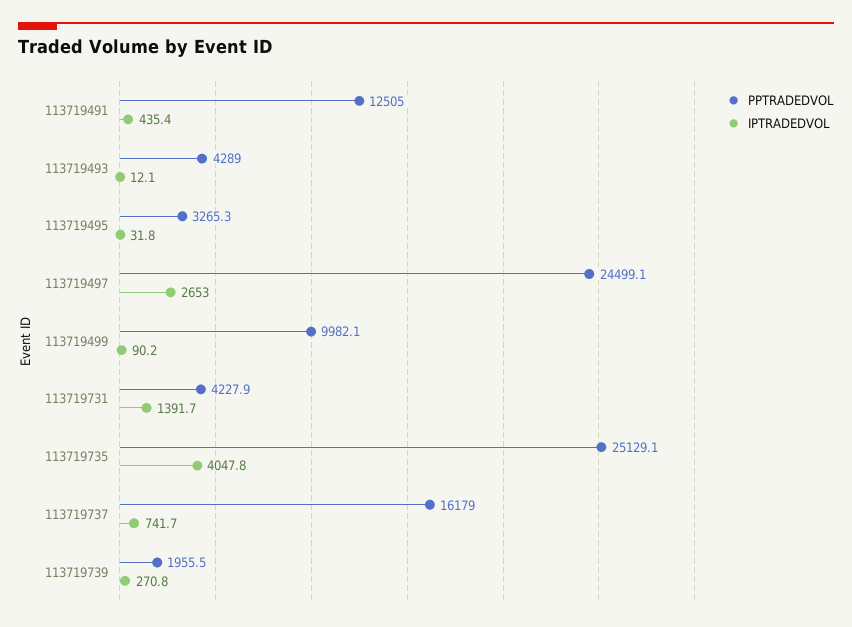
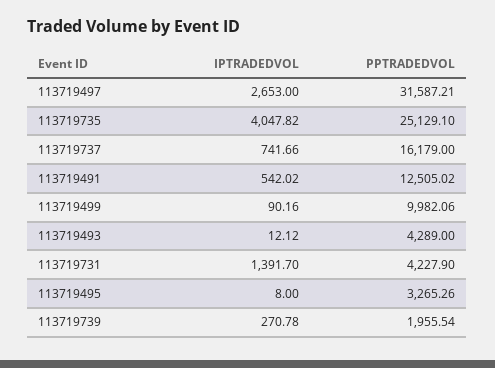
IPTRADEDVOL, 113719491: 435.4 -> 542.02
IPTRADEDVOL, 113719495: 31.8 -> 8
PPTRADEDVOL, 113719497: 24499.1 -> 31587.21

